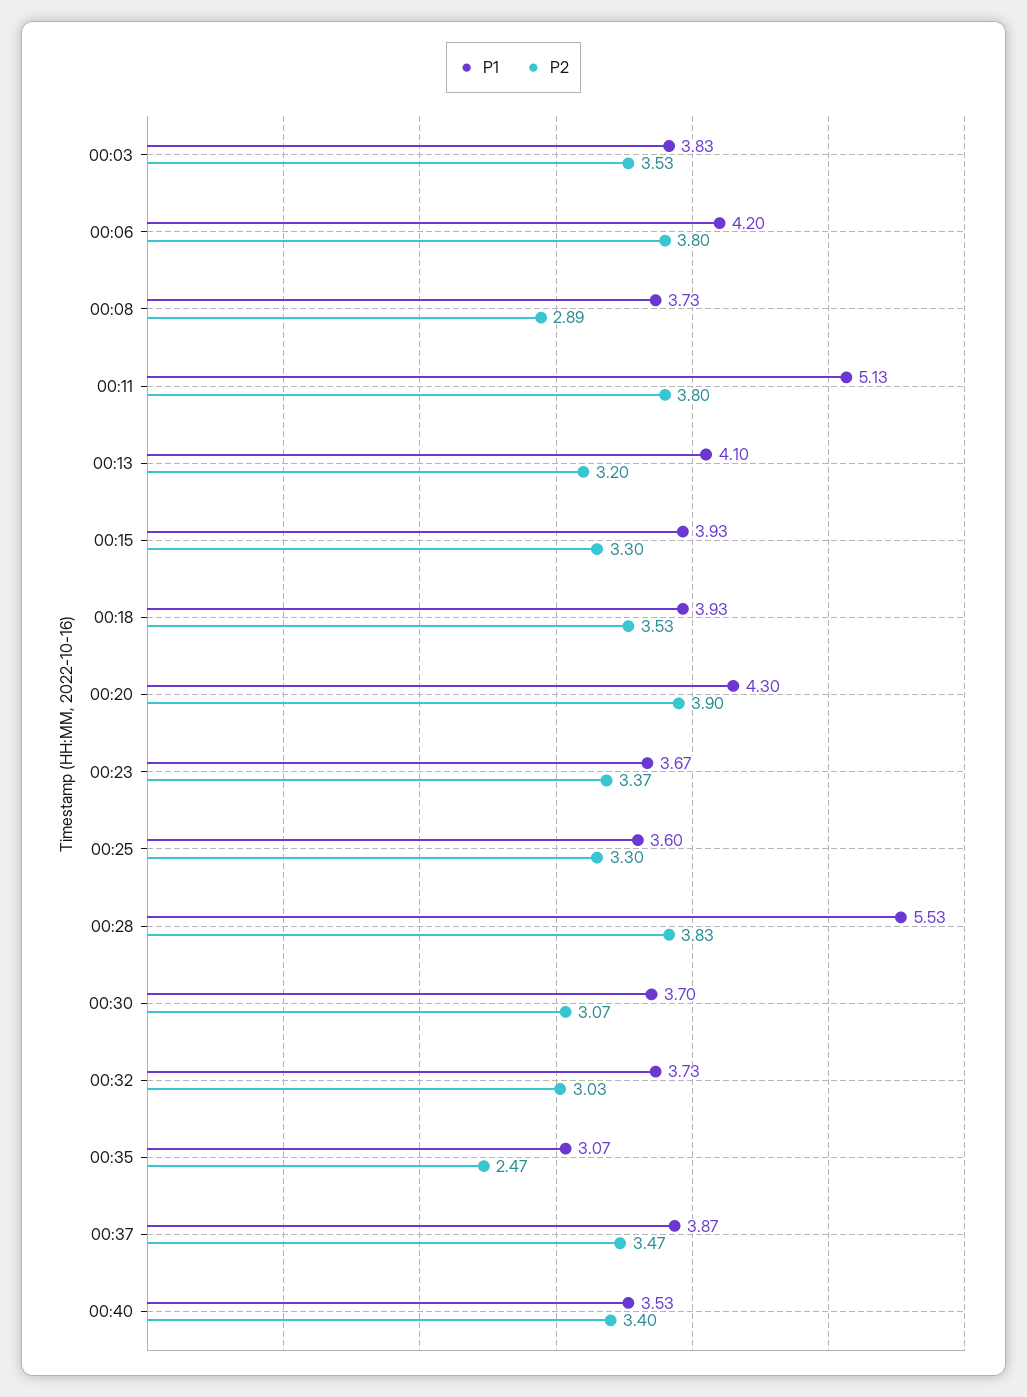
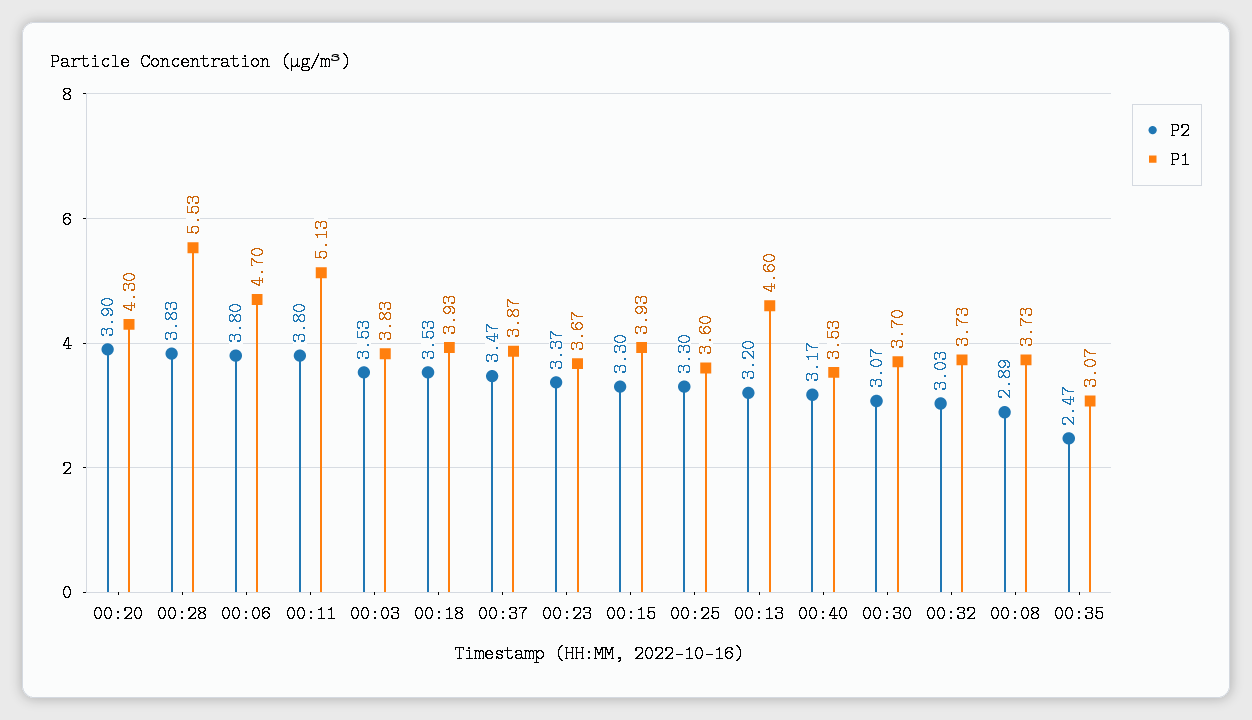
P1, 00:06: 4.2 -> 4.7
P1, 00:13: 4.1 -> 4.6
P2, 00:40: 3.4 -> 3.17

